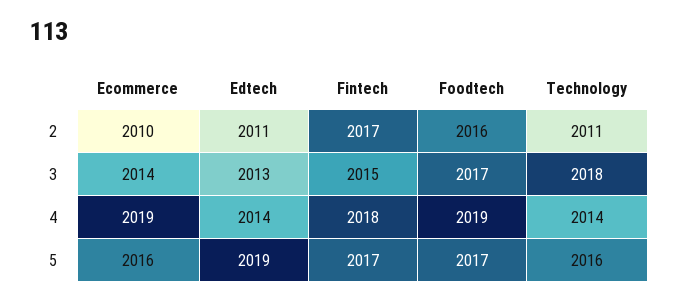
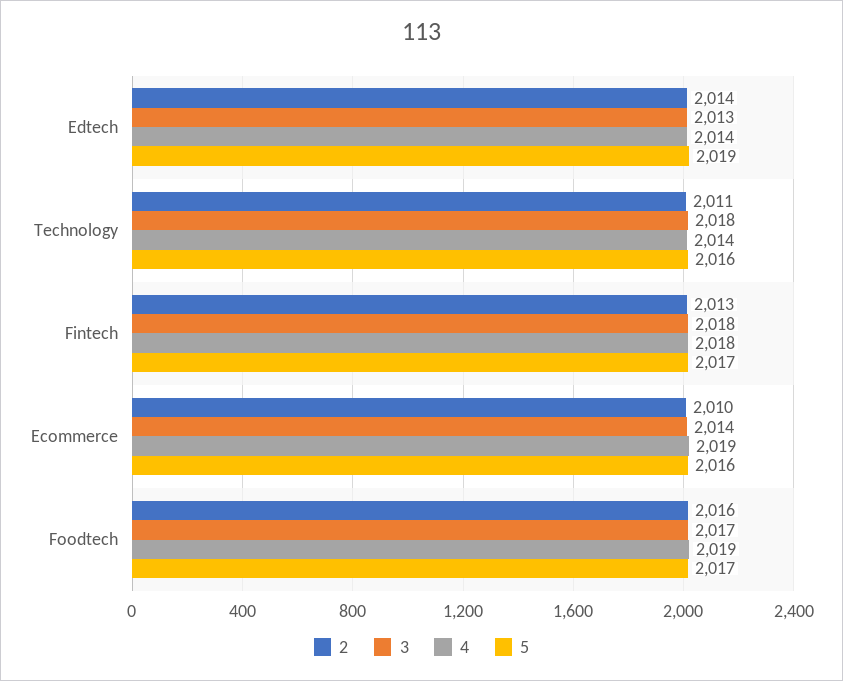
2, Edtech: 2011 -> 2014
2, Fintech: 2017 -> 2013
3, Fintech: 2015 -> 2018

